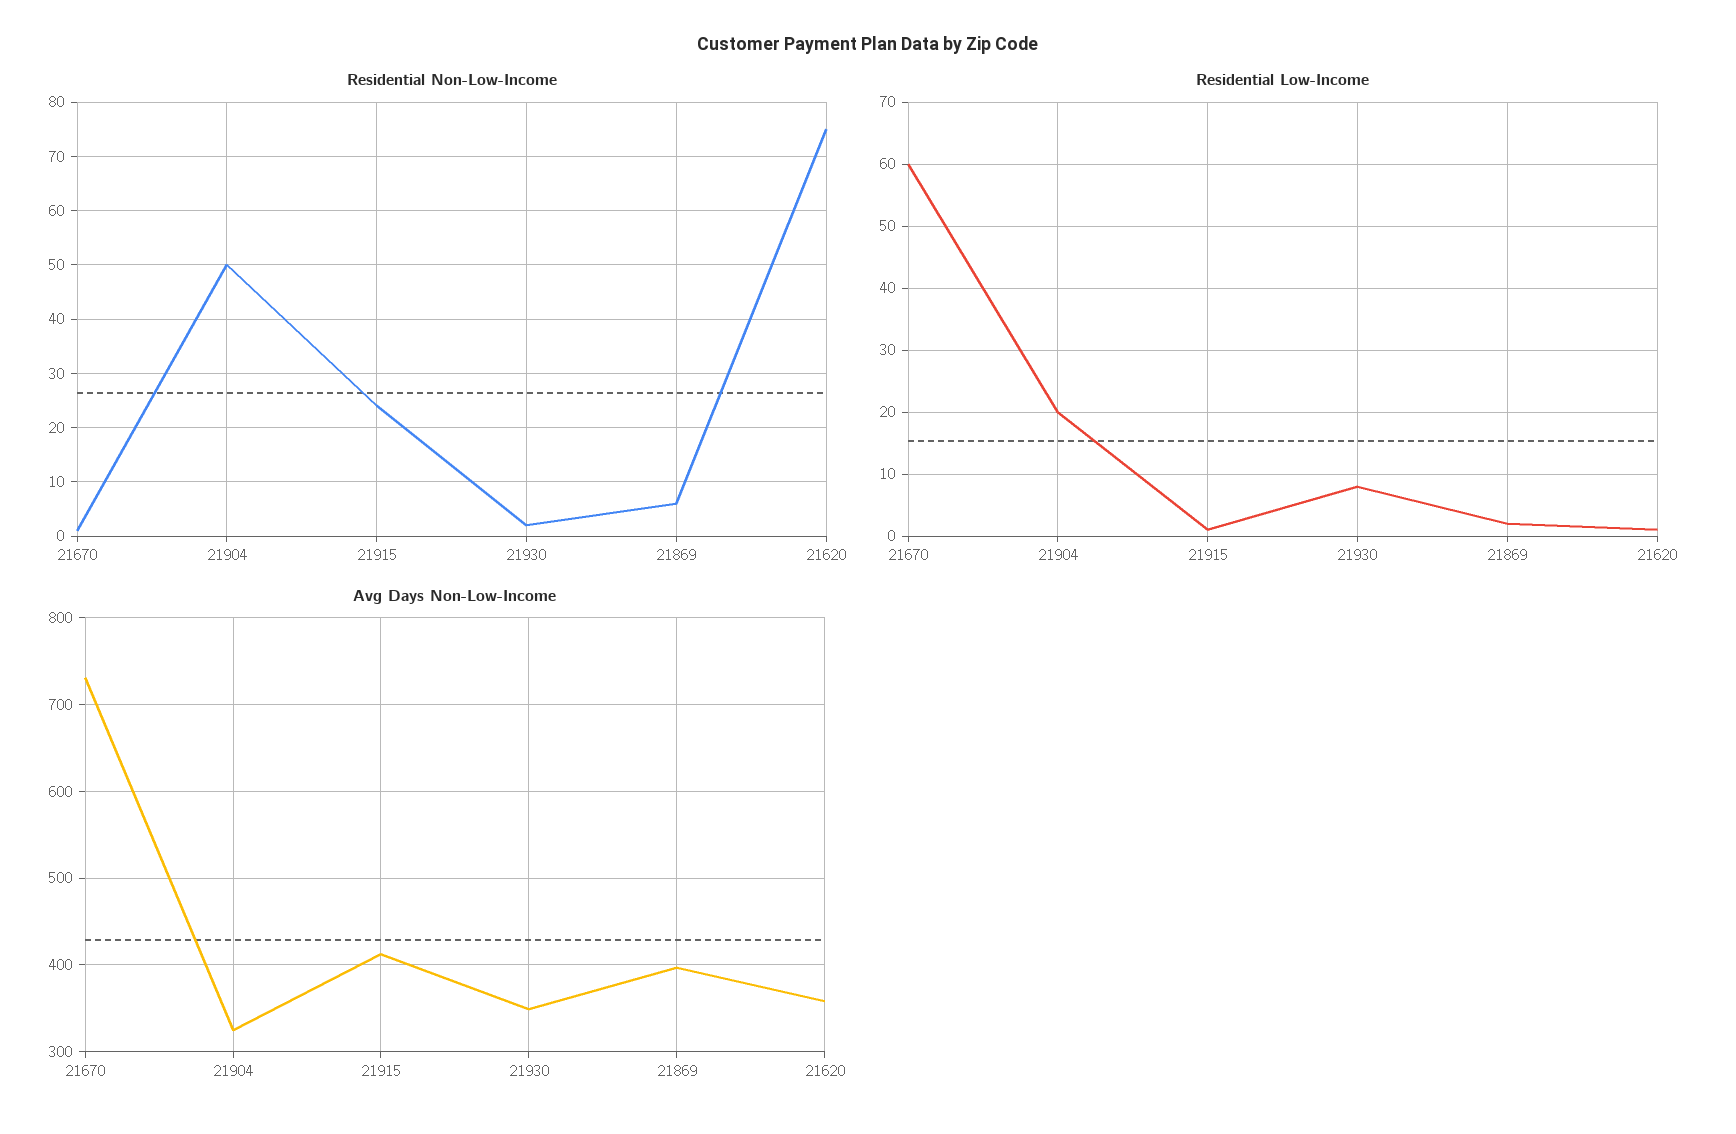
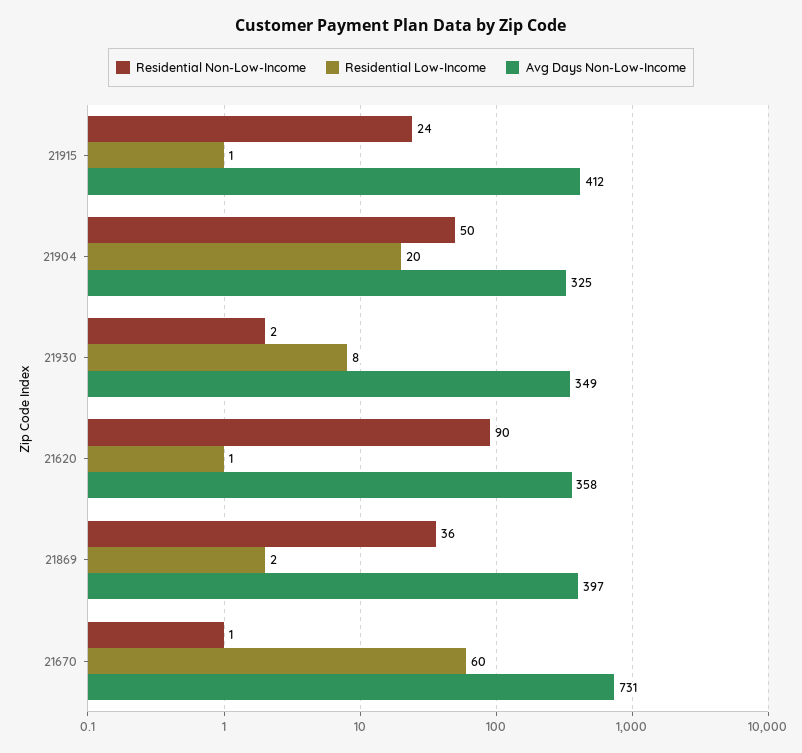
Residential Non-Low-Income, 21869: 5 -> 36
Residential Non-Low-Income, 21620: 75 -> 90

